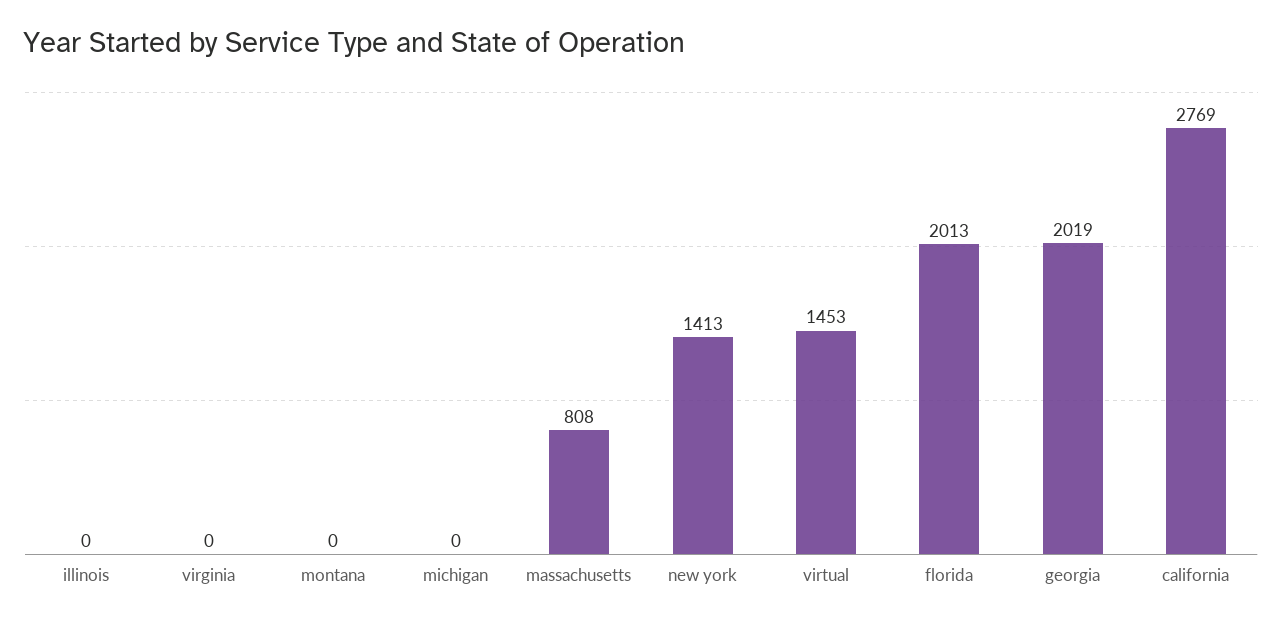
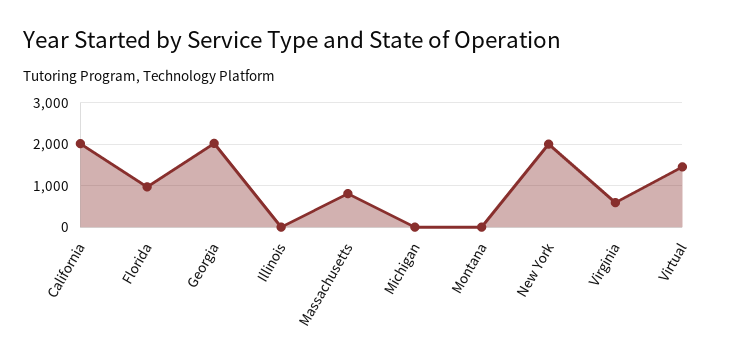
virginia: 0 -> 600
new york: 1413 -> 2000
florida: 2013 -> 1000
california: 2769 -> 2000

